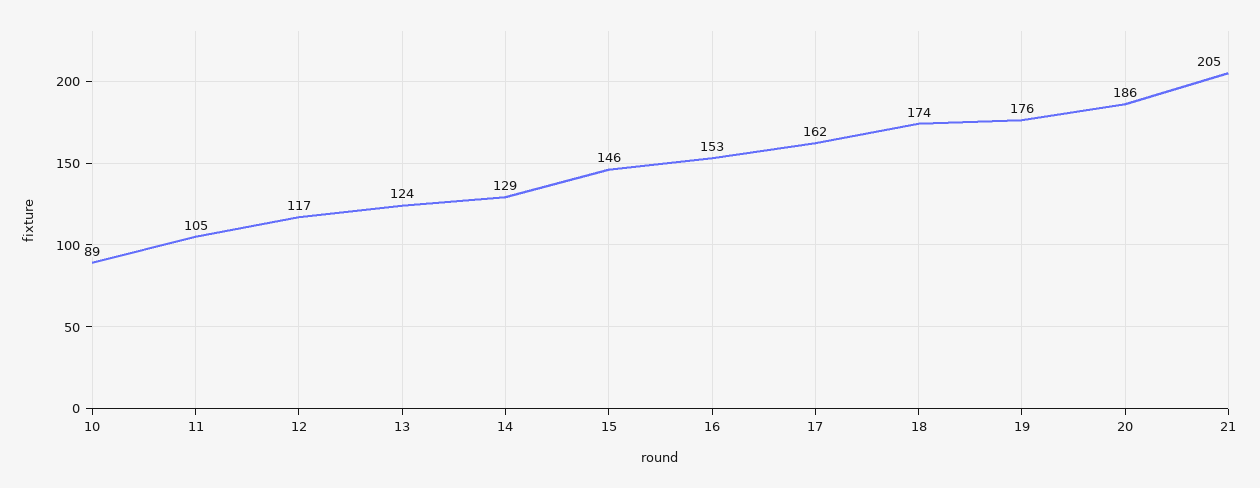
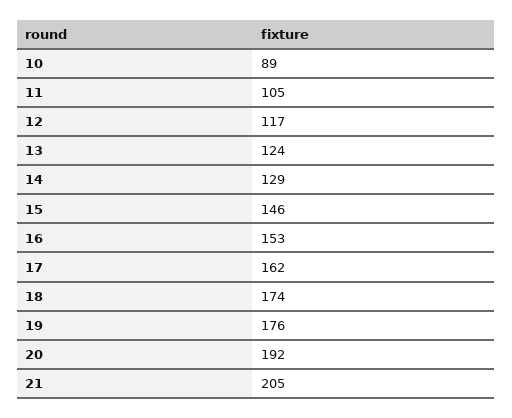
20: 186 -> 192

